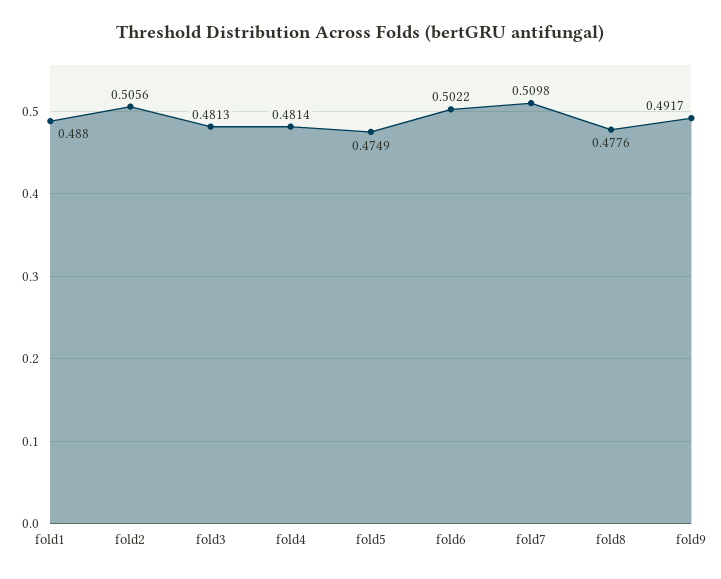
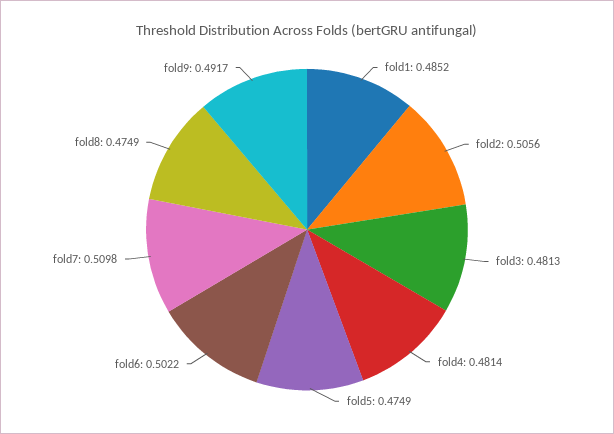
fold1: 0.488 -> 0.4852
fold8: 0.4776 -> 0.4749

